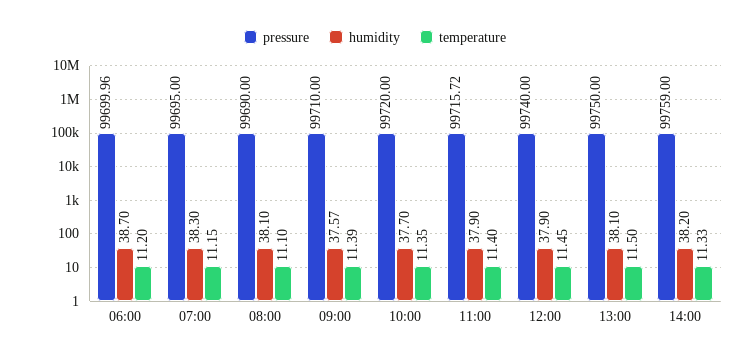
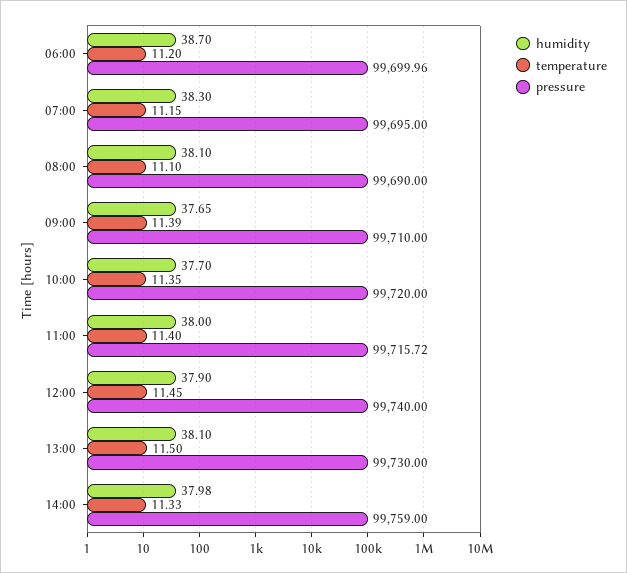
humidity, 09:00: 37.57 -> 37.65
humidity, 11:00: 37.9 -> 38
pressure, 13:00: 99750 -> 99730
humidity, 14:00: 38.2 -> 37.98

